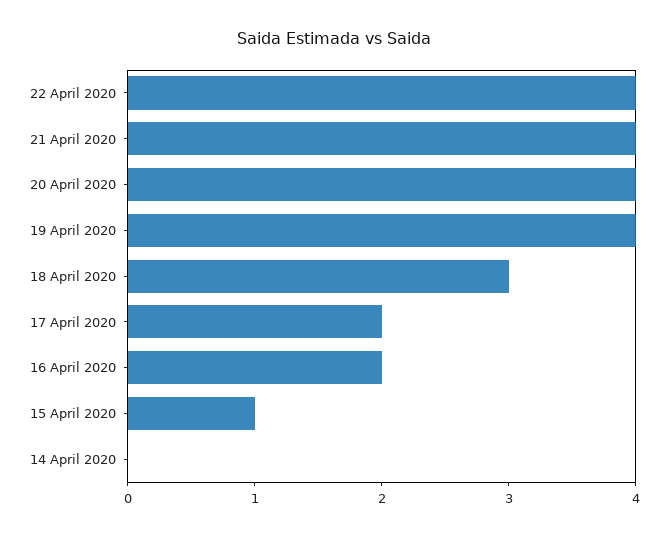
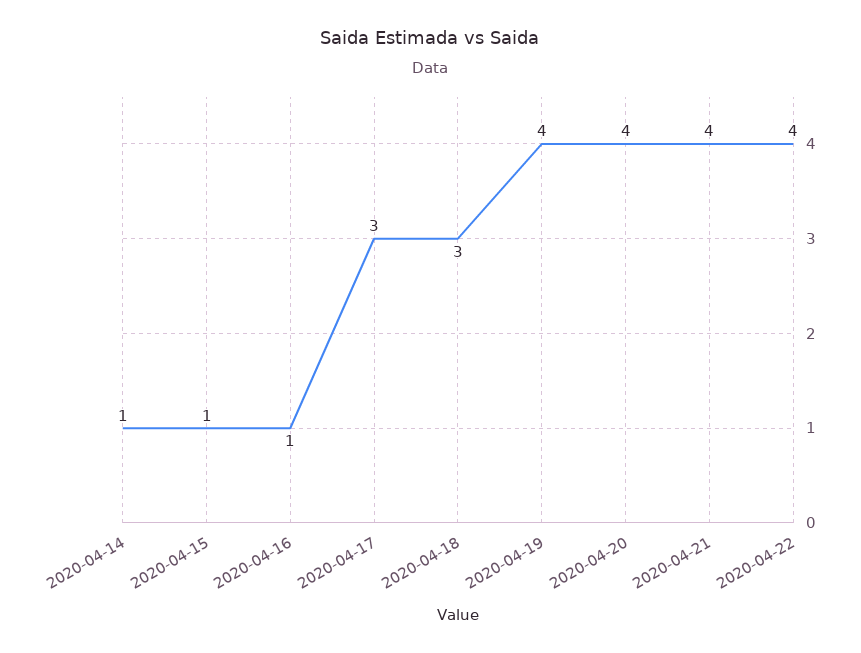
17 April 2020: 2 -> 3
16 April 2020: 2 -> 1
14 April 2020: 0 -> 1

